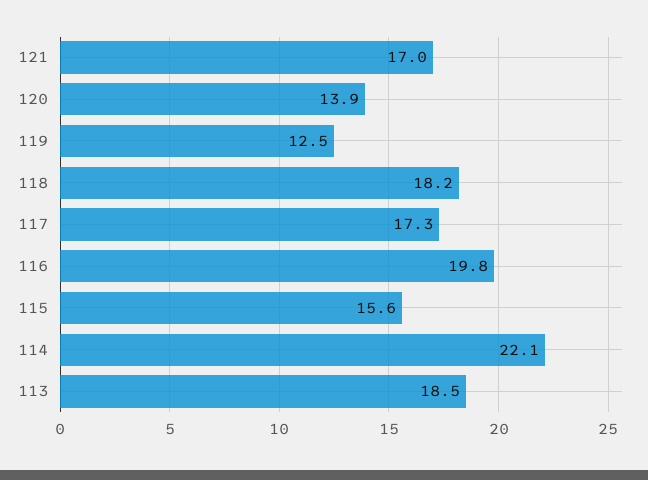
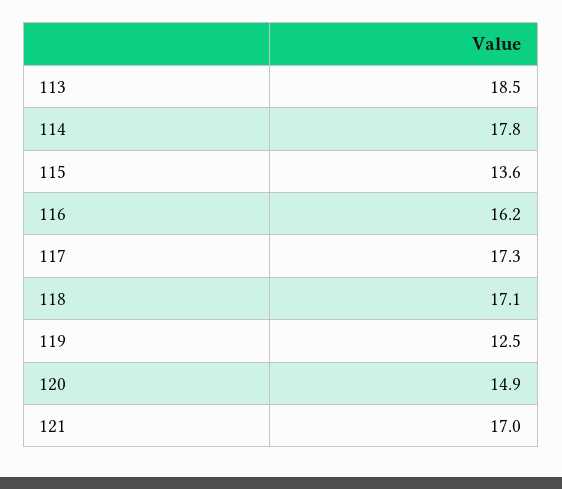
120: 13.9 -> 14.9
118: 18.2 -> 17.1
116: 19.8 -> 16.2
115: 15.6 -> 13.6
114: 22.1 -> 17.8

